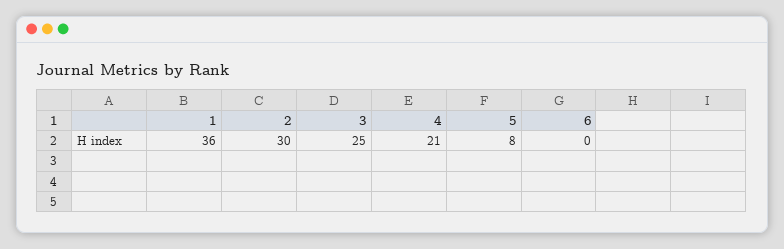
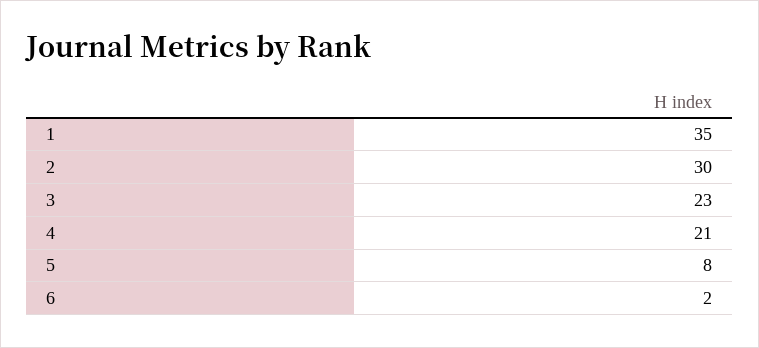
1: 36 -> 35
3: 25 -> 23
6: 0 -> 2

